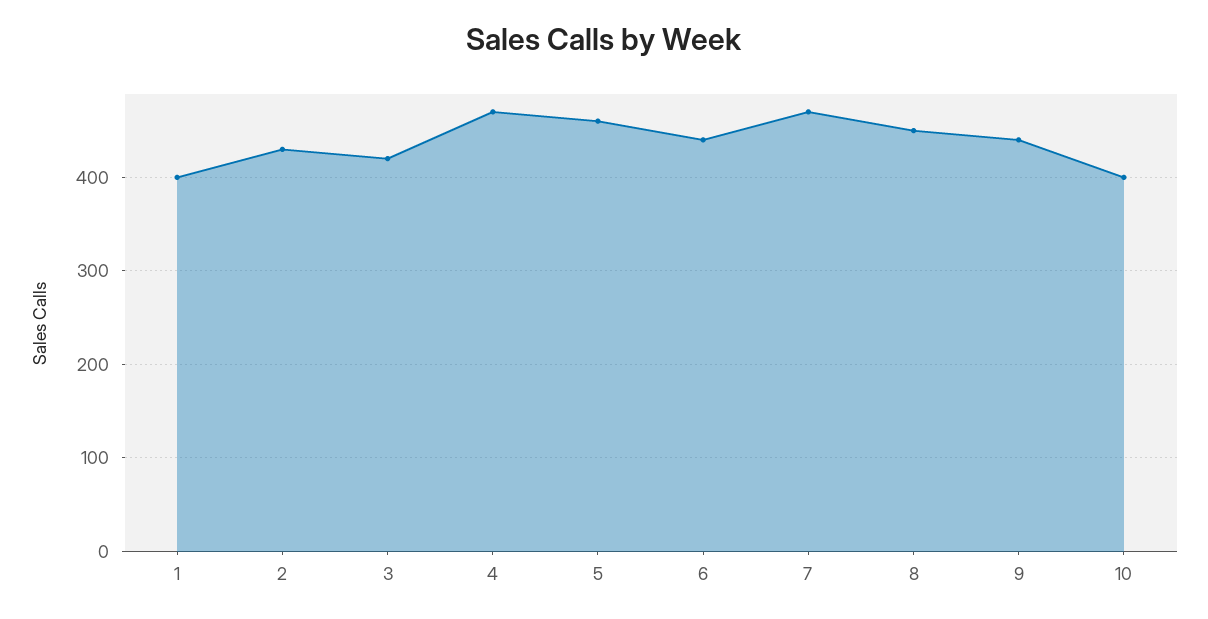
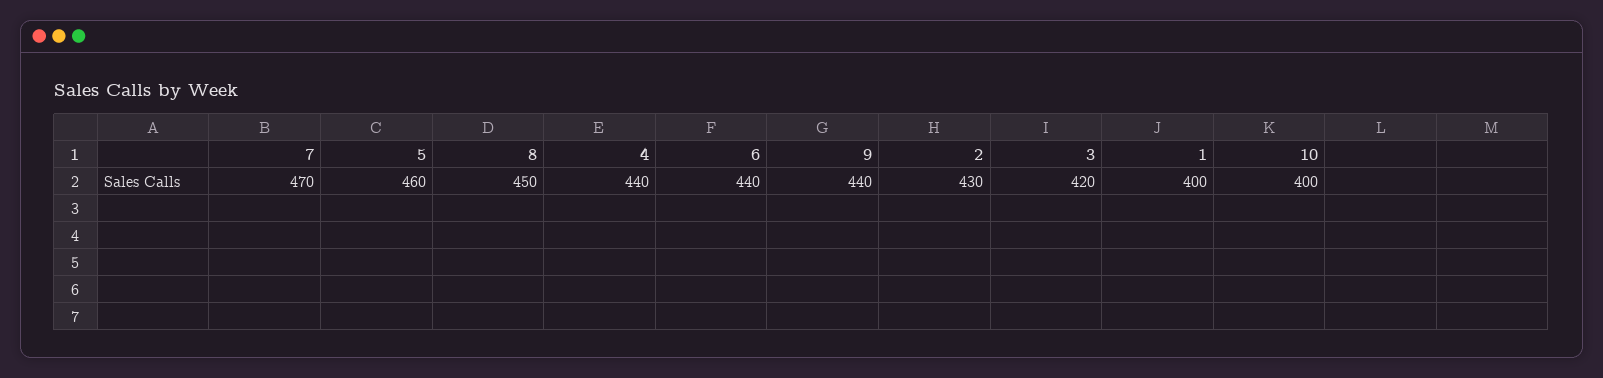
4: 470 -> 440

